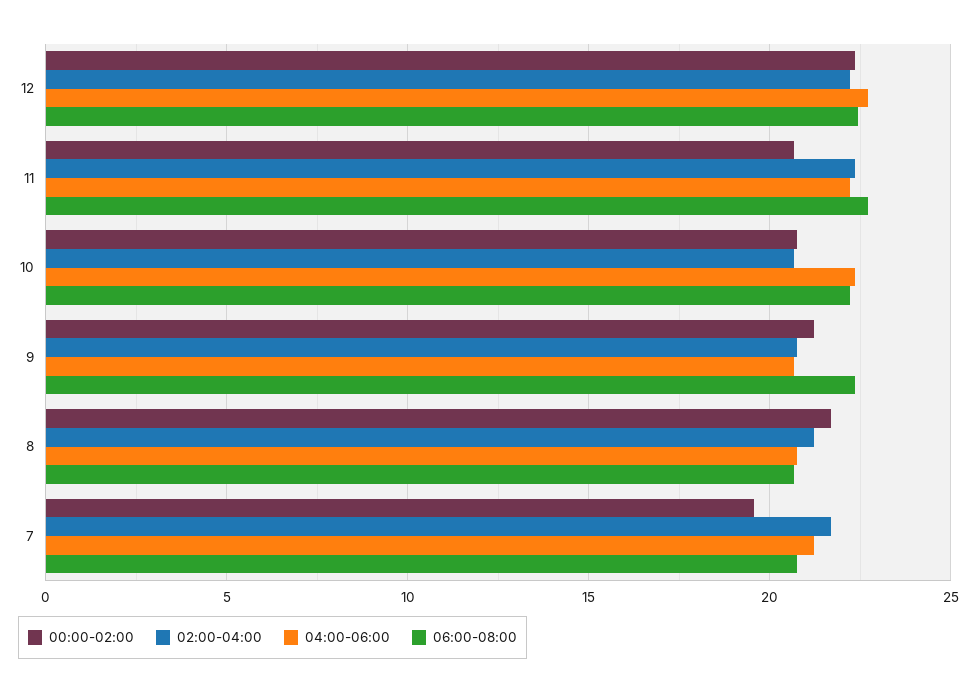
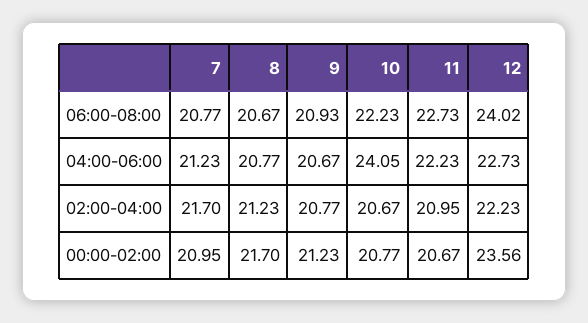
00:00-02:00, 12: 22.5 -> 23.56
06:00-08:00, 12: 22.5 -> 24.02
02:00-04:00, 11: 22.5 -> 20.95
04:00-06:00, 10: 22.5 -> 24.05
06:00-08:00, 9: 22.5 -> 20.93
00:00-02:00, 7: 19.5 -> 20.95

